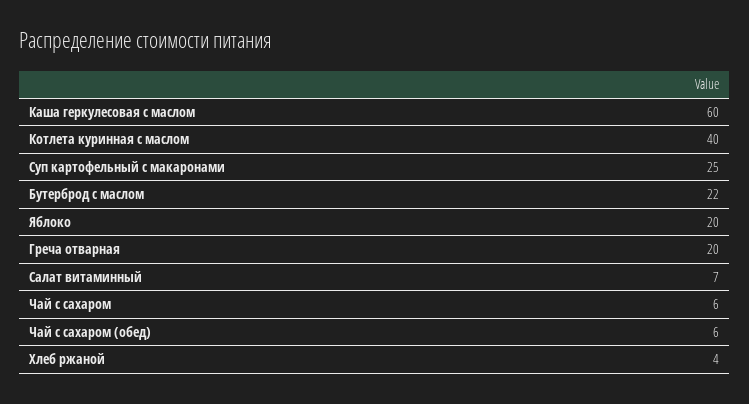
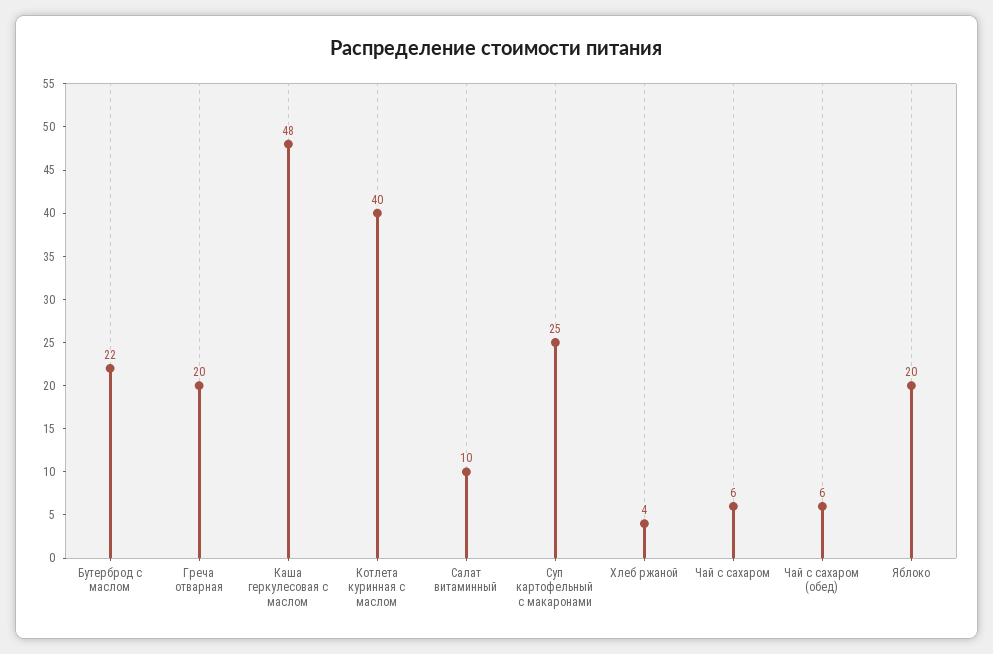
Каша геркулесовая с маслом: 60 -> 48
Салат витаминный: 7 -> 10

